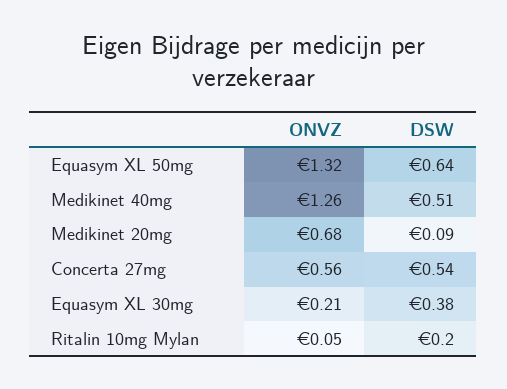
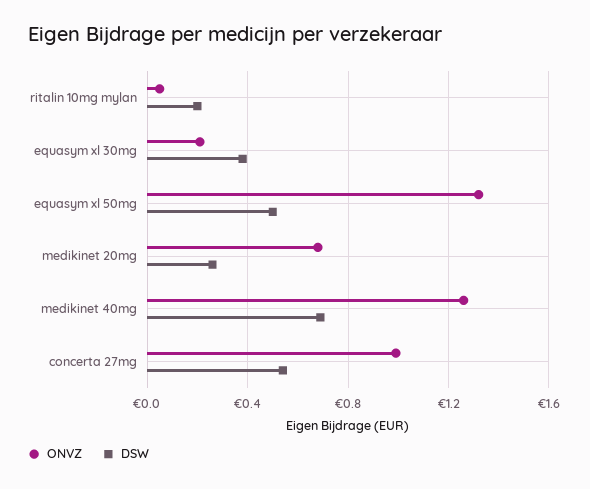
DSW, Equasym XL 50mg: 0.64 -> 0.5
DSW, Medikinet 40mg: 0.51 -> 0.7
DSW, Medikinet 20mg: 0.09 -> 0.25
ONVZ, Concerta 27mg: 0.56 -> 1

